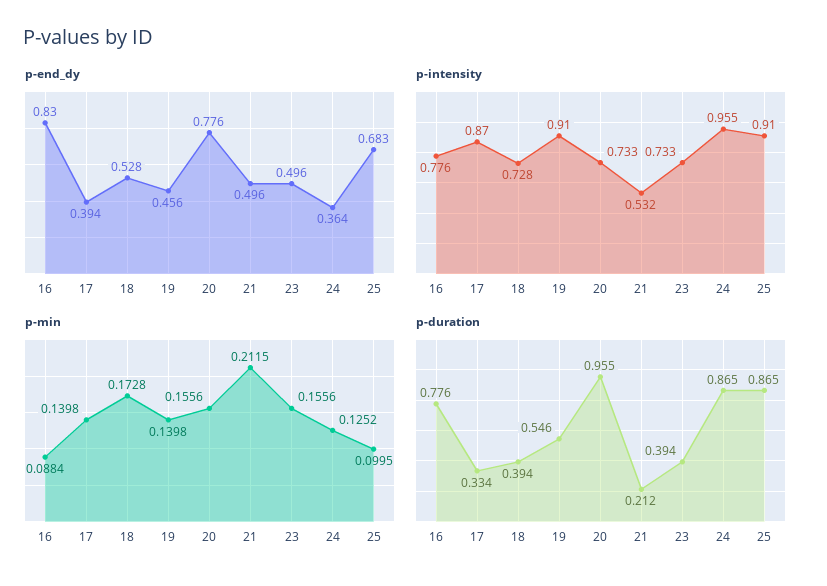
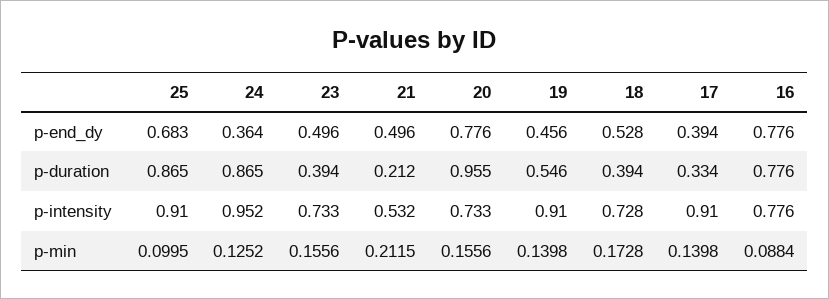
p-end_dy, 16: 0.83 -> 0.776
p-intensity, 17: 0.87 -> 0.91
p-intensity, 24: 0.955 -> 0.952

